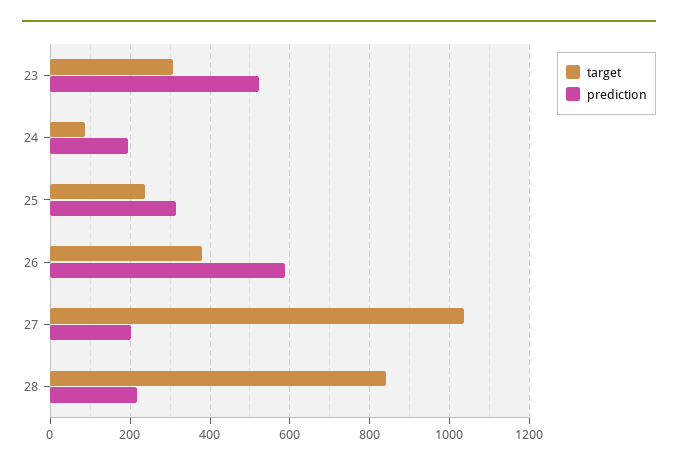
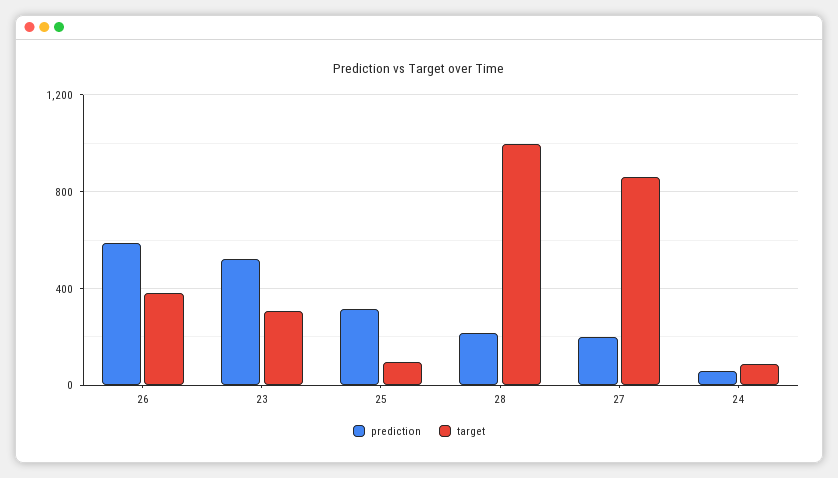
prediction, 24: 200 -> 50
target, 25: 240 -> 100
target, 27: 1040 -> 850
target, 28: 840 -> 1000

